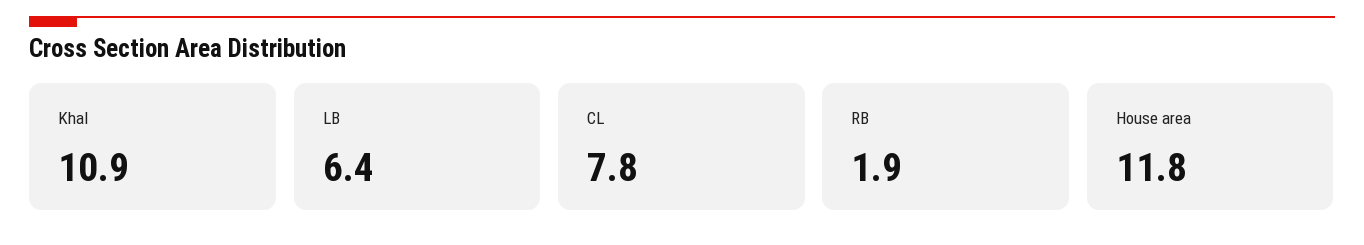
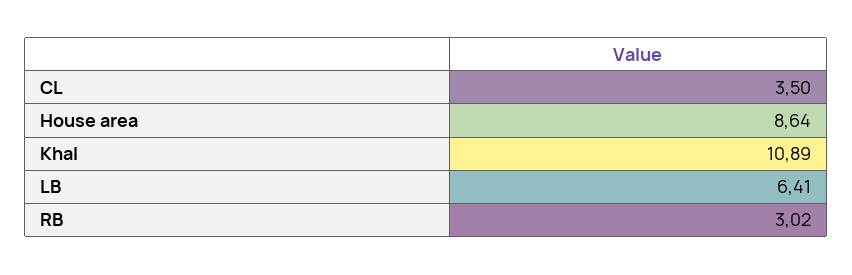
CL: 7.8 -> 3.5
RB: 1.9 -> 3.02
House area: 11.8 -> 8.64

